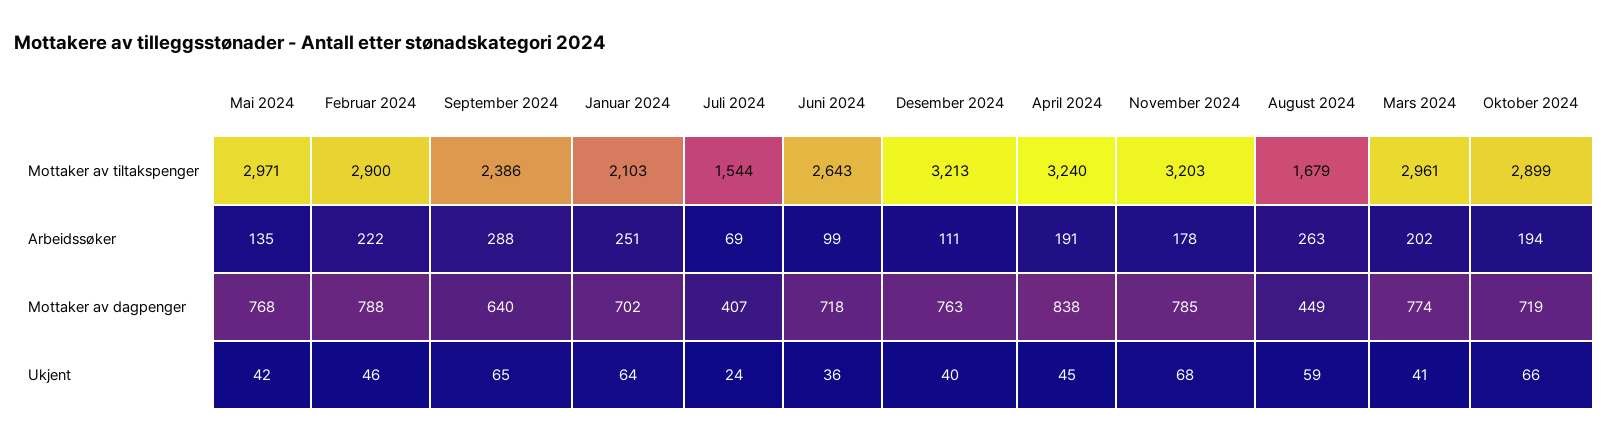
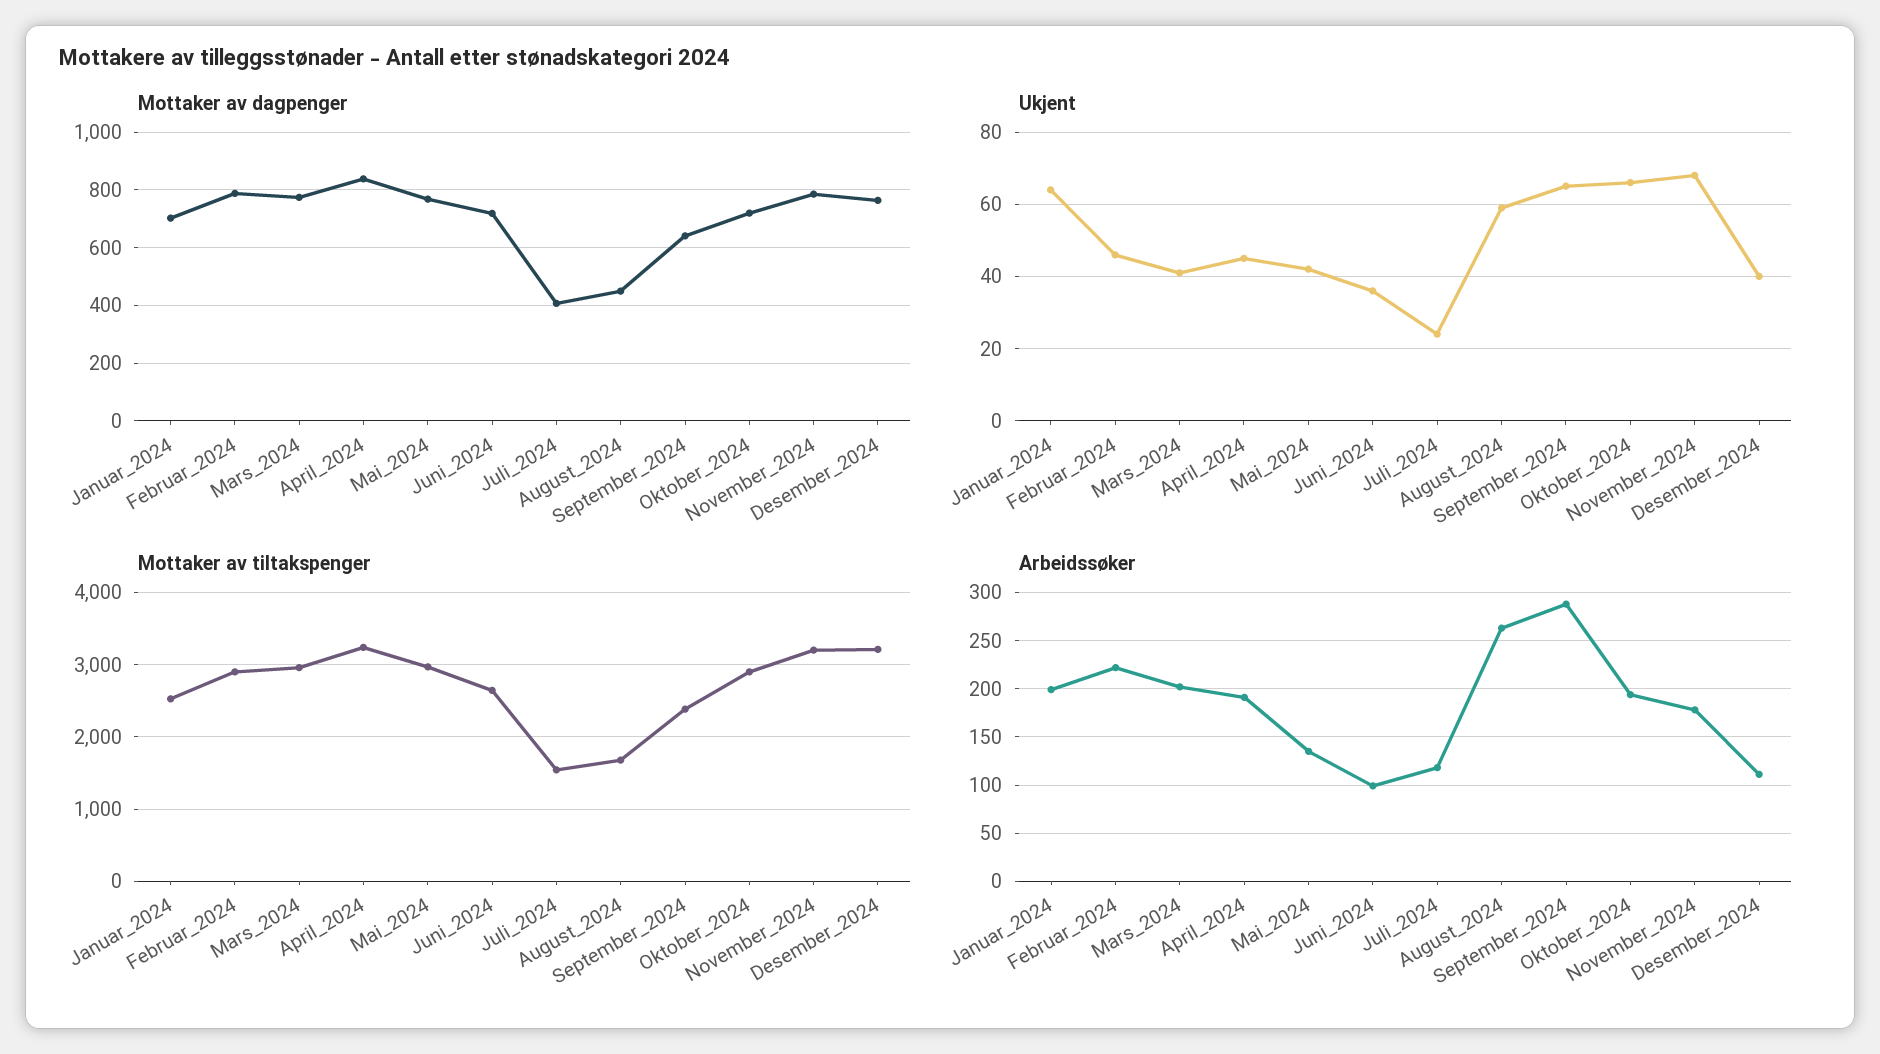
Mottaker av tiltakspenger, Januar 2024: 2103 -> 2500
Arbeidssøker, Januar 2024: 251 -> 200
Arbeidssøker, Juli 2024: 69 -> 120

